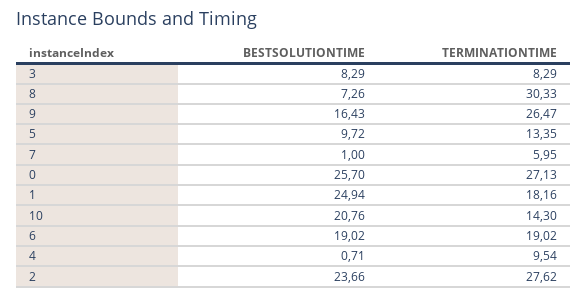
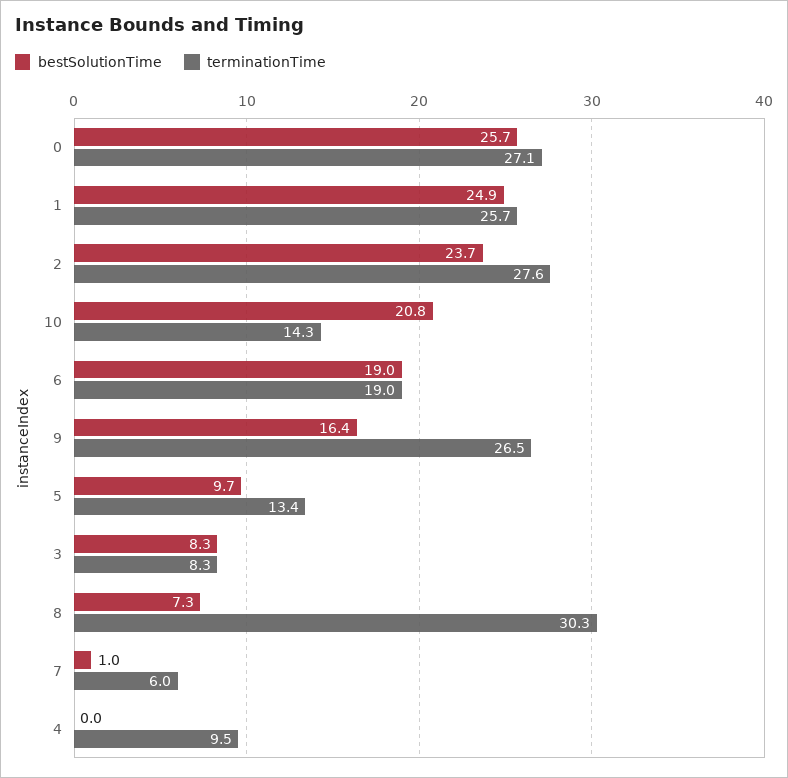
TERMINATIONTIME, 1: 18.16 -> 25.7
BESTSOLUTIONTIME, 4: 0.71 -> 0

